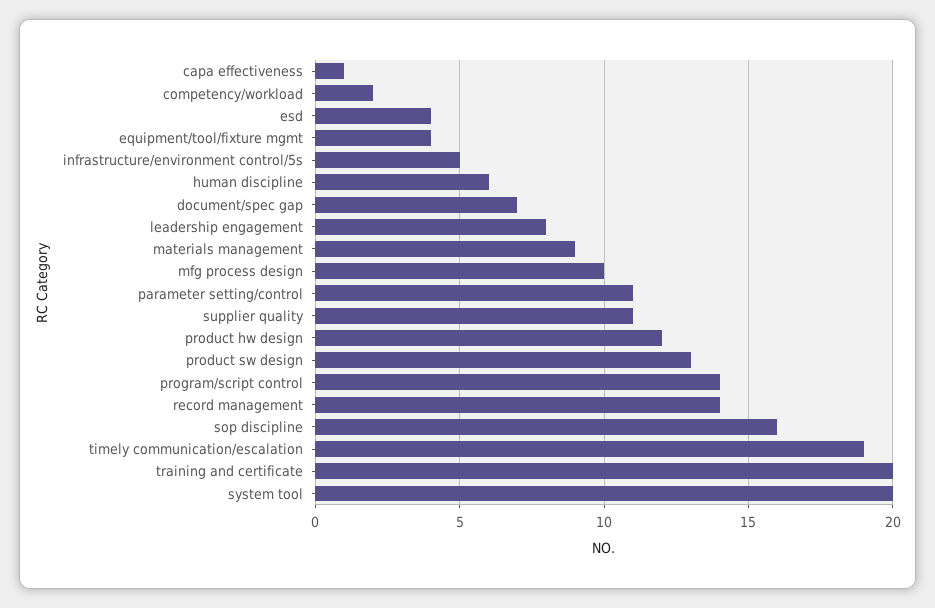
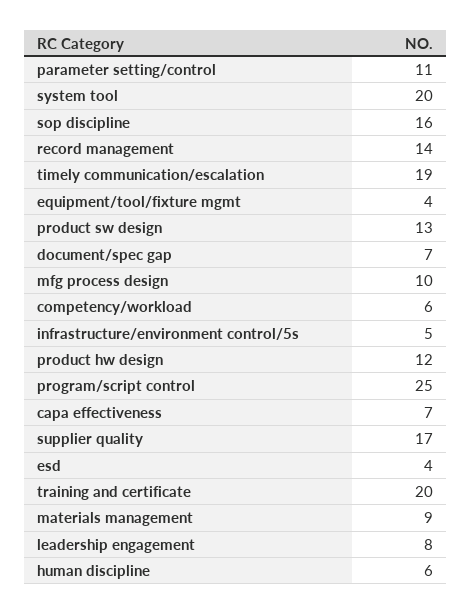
capa effectiveness: 1 -> 7
competency/workload: 2 -> 6
supplier quality: 11 -> 17
program/script control: 14 -> 25

